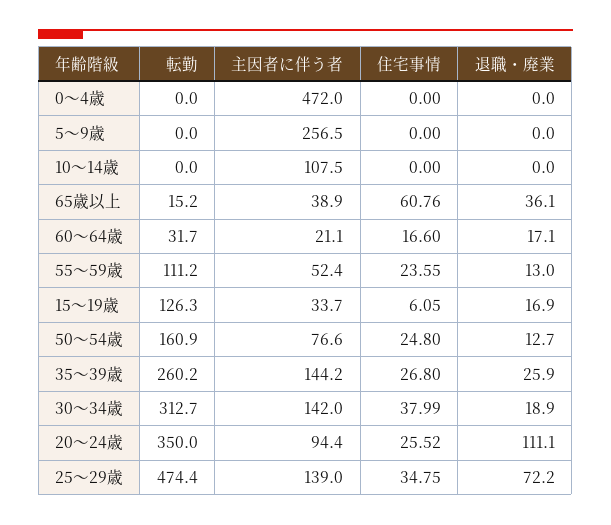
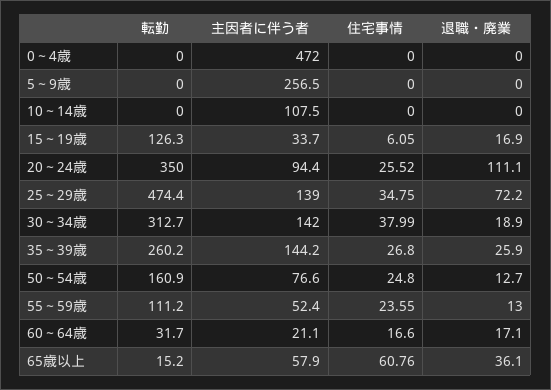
主因者に伴う者, 65歳以上: 38.9 -> 57.9

